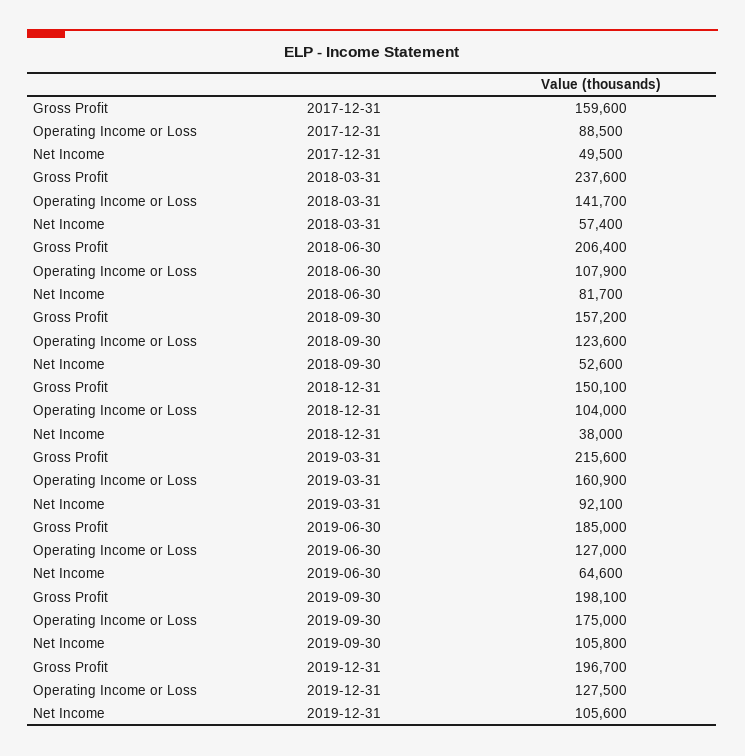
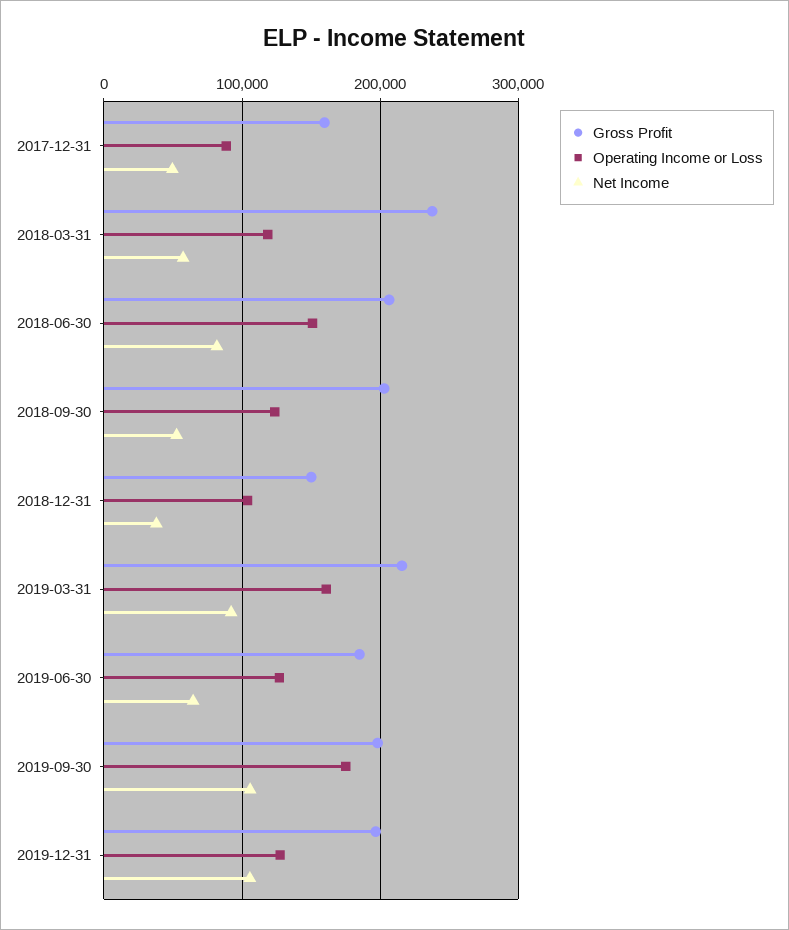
Operating Income or Loss, 2018-03-31: 141700 -> 120000
Operating Income or Loss, 2018-06-30: 107900 -> 150000
Gross Profit, 2018-09-30: 157200 -> 200000

